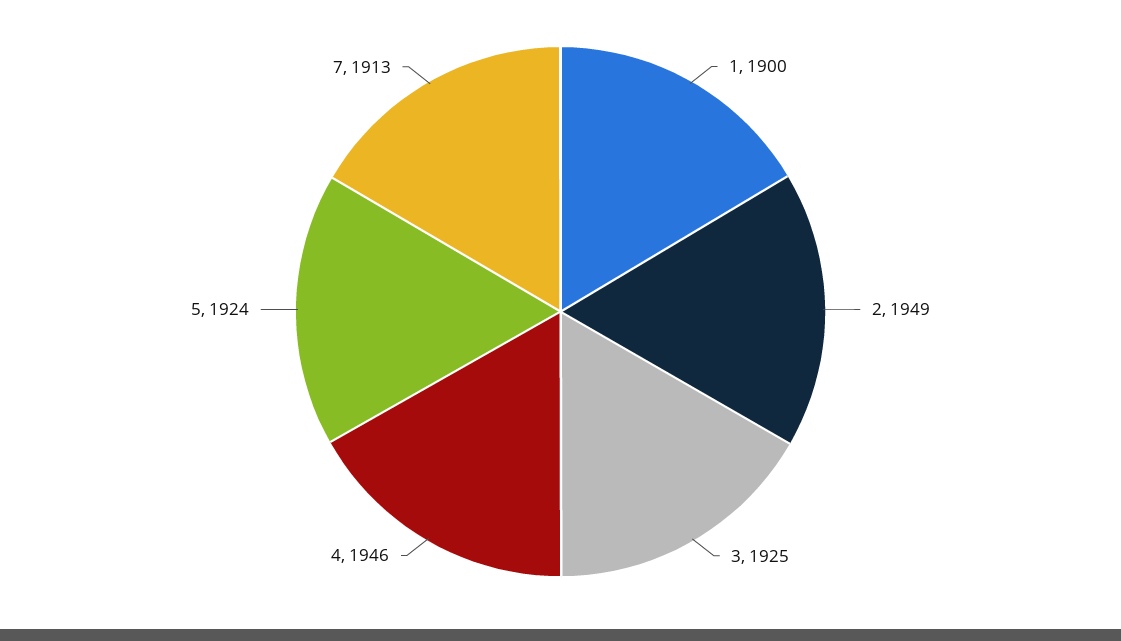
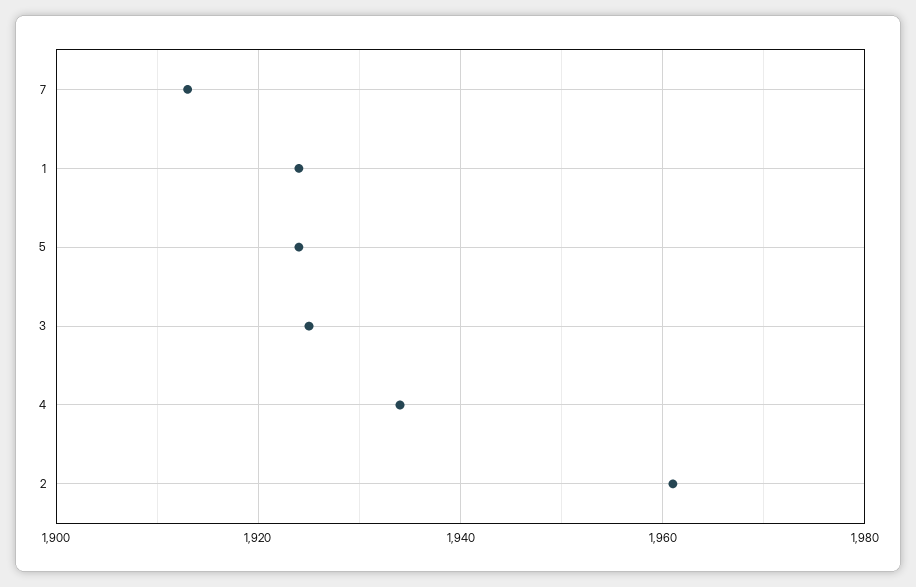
1: 1900 -> 1925
2: 1949 -> 1960
4: 1946 -> 1935

